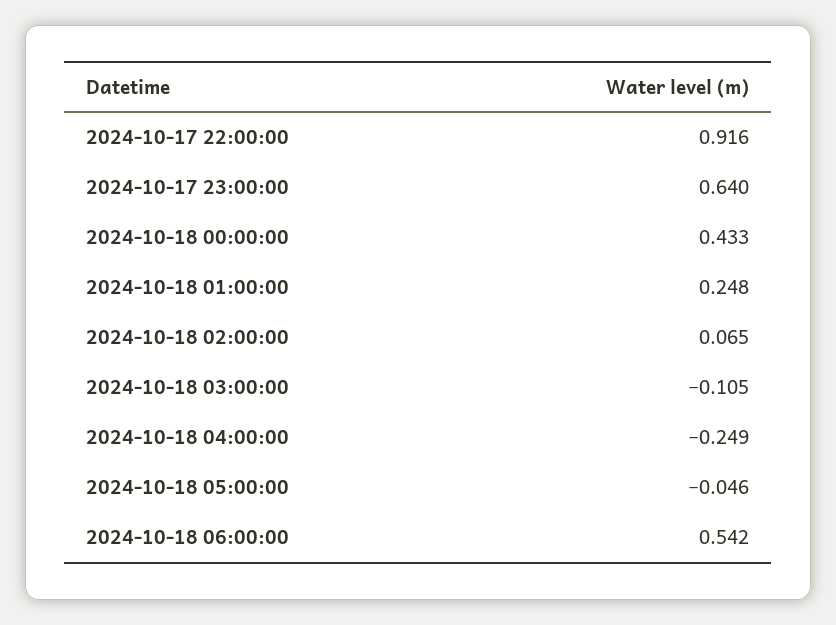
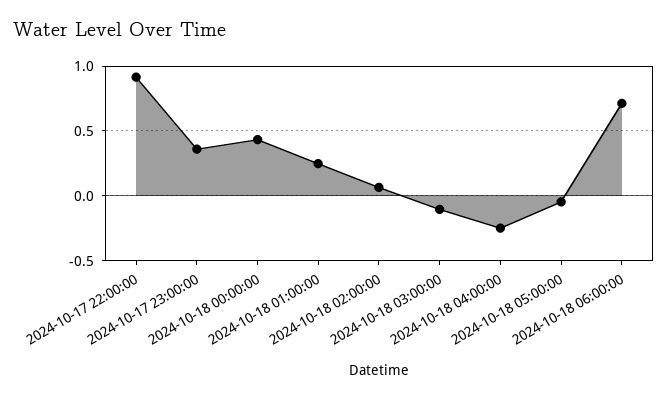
2024-10-17 23:00:00: 0.64 -> 0.35
2024-10-18 06:00:00: 0.542 -> 0.7

